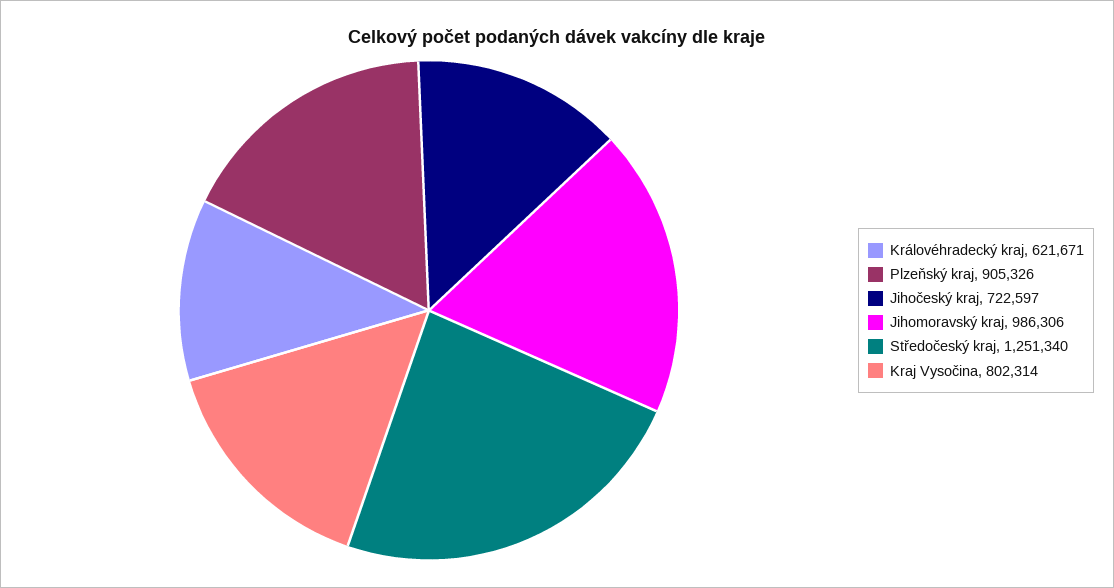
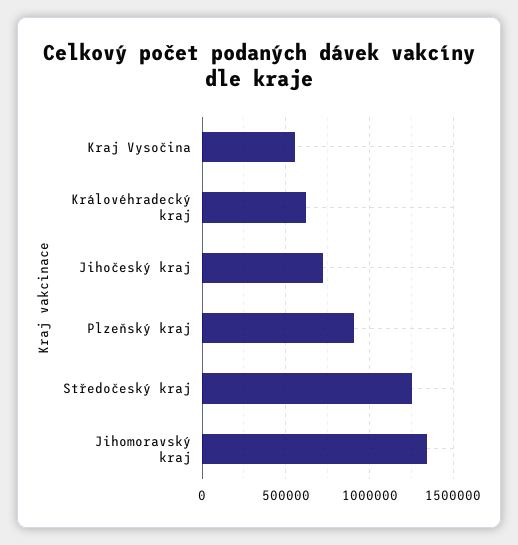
Jihomoravský kraj: 986306 -> 1350000
Kraj Vysočina: 802314 -> 550000

